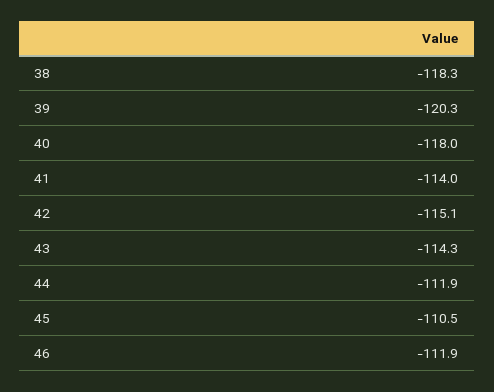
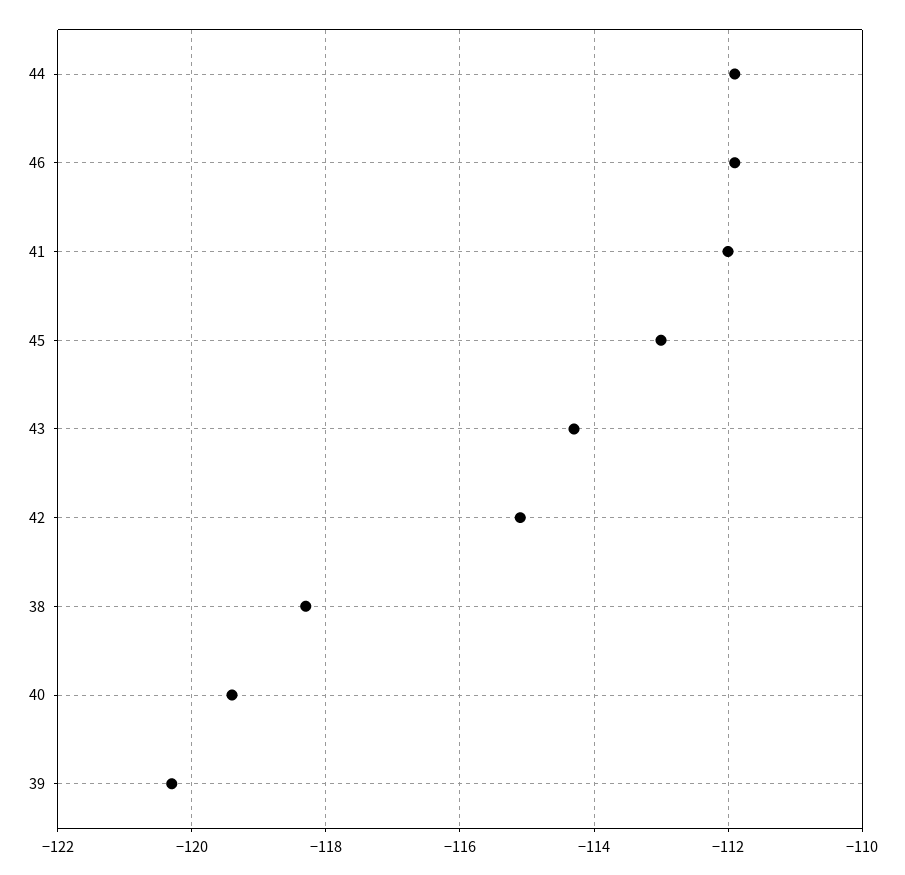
40: -118 -> -119.5
41: -114 -> -112
45: -110.5 -> -113

